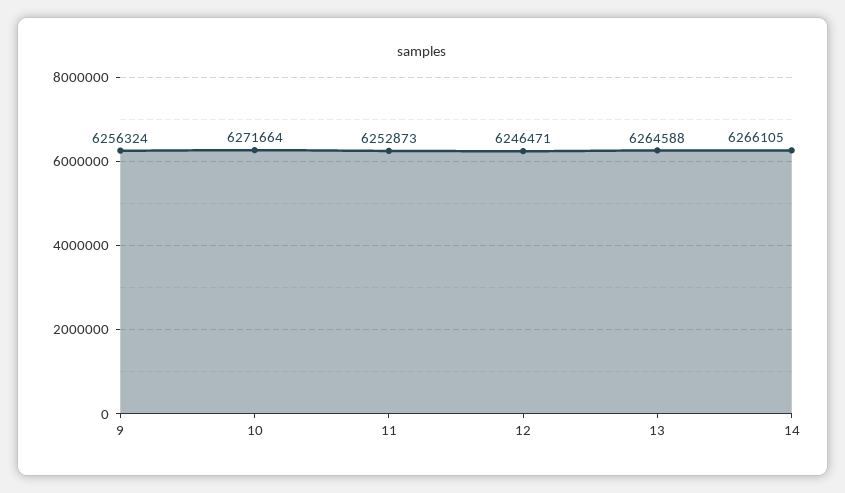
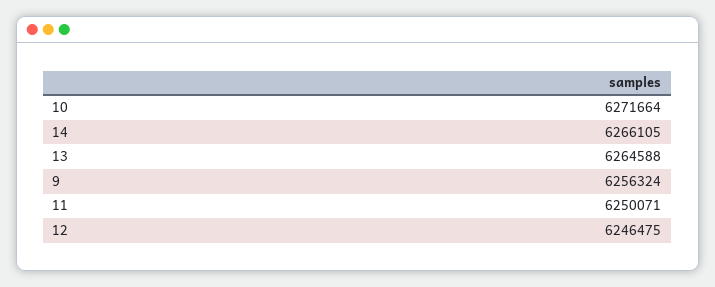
11: 6252873 -> 6250071
12: 6246471 -> 6246475

